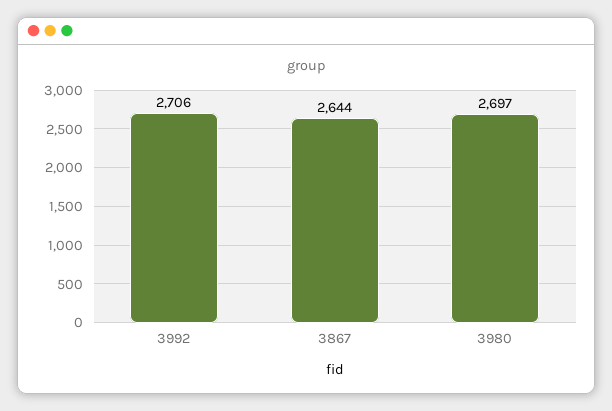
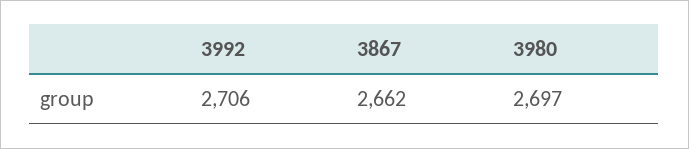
3867: 2644 -> 2662

